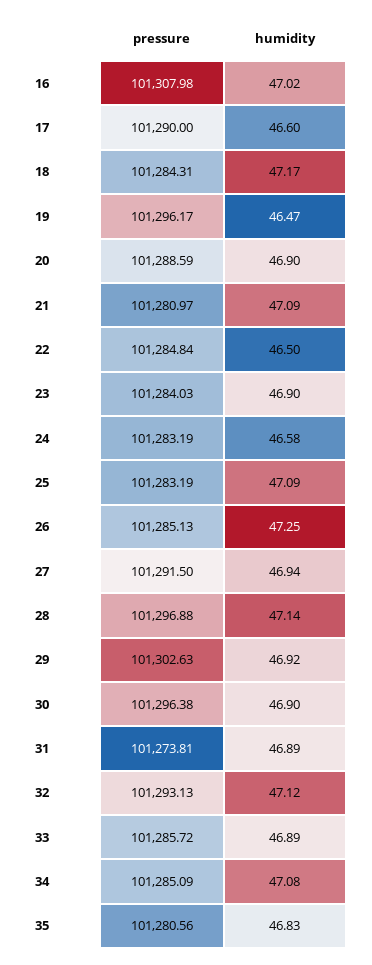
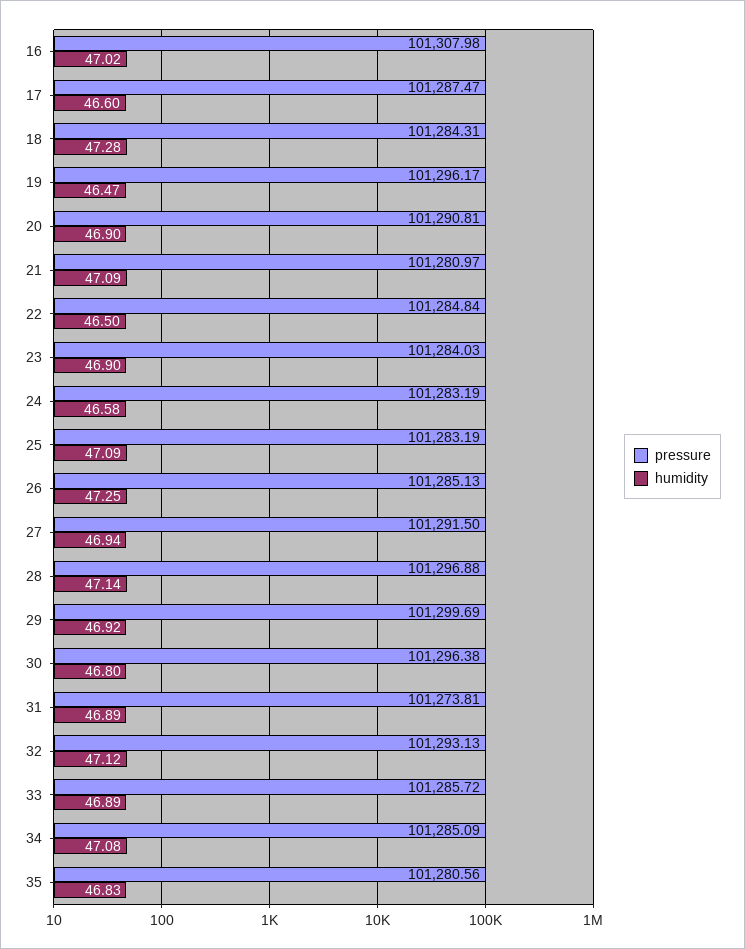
pressure, 17: 101290 -> 101287.47
humidity, 18: 47.17 -> 47.28
pressure, 20: 101288.59 -> 101290.81
pressure, 29: 101302.63 -> 101299.69
humidity, 30: 46.9 -> 46.8

